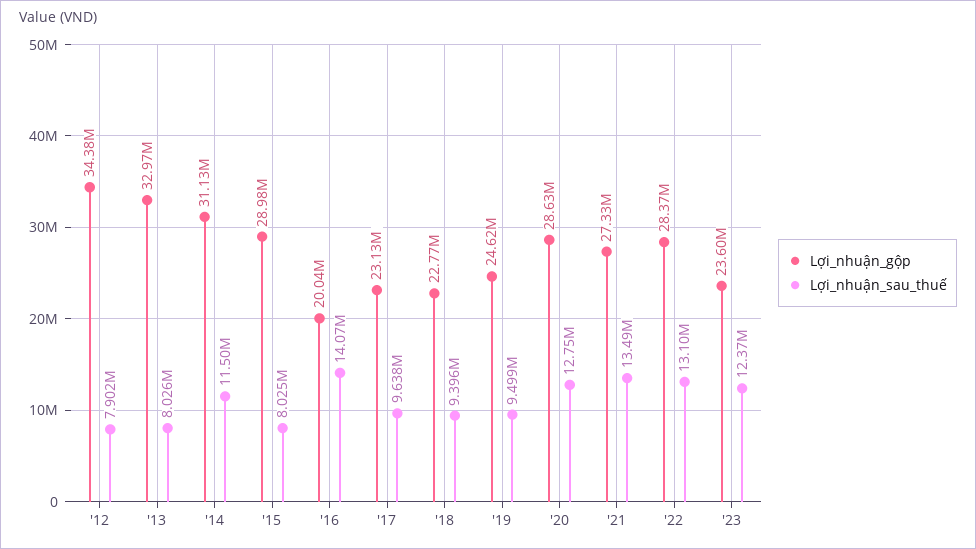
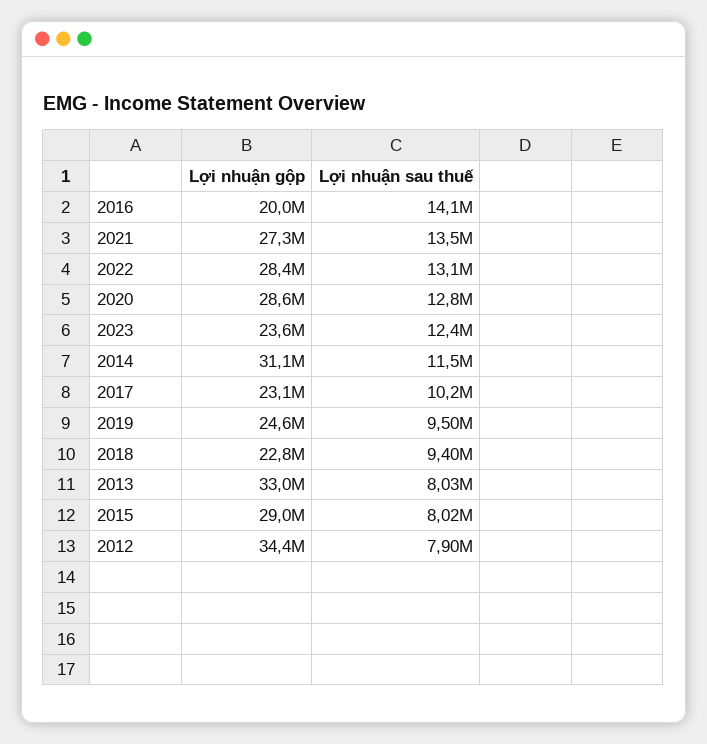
Lợi_nhuận_sau_thuế, '17: 9638000 -> 10200000

